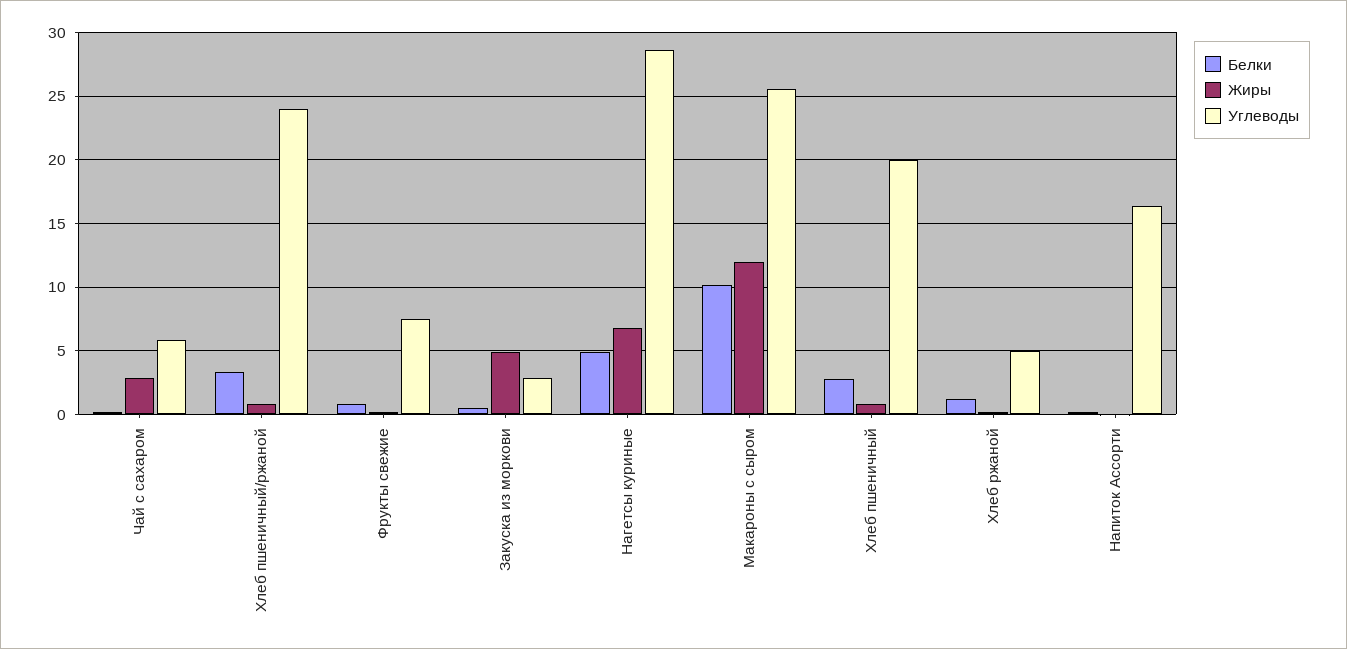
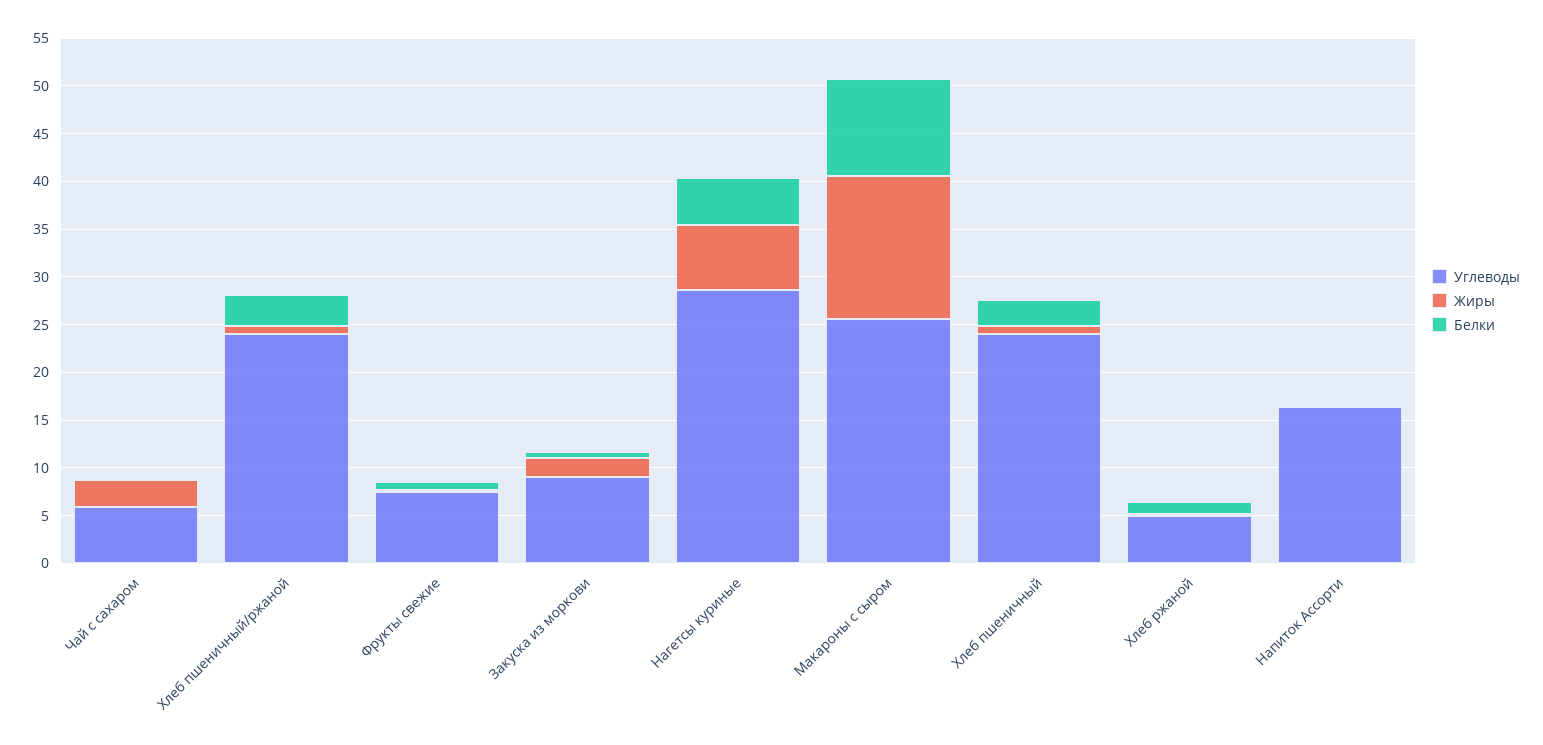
Жиры, Закуска из моркови: 5 -> 2
Углеводы, Закуска из моркови: 3 -> 9
Жиры, Макароны с сыром: 12 -> 15
Углеводы, Хлеб пшеничный: 20 -> 24

